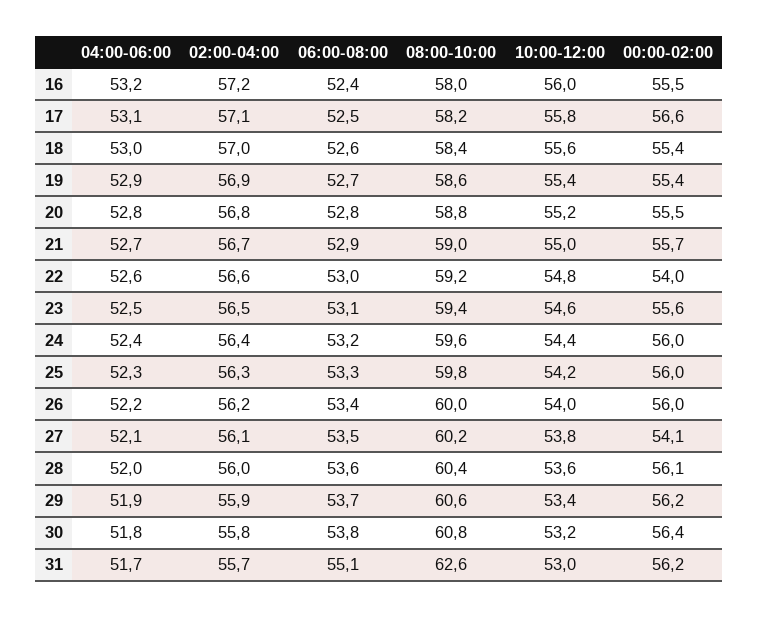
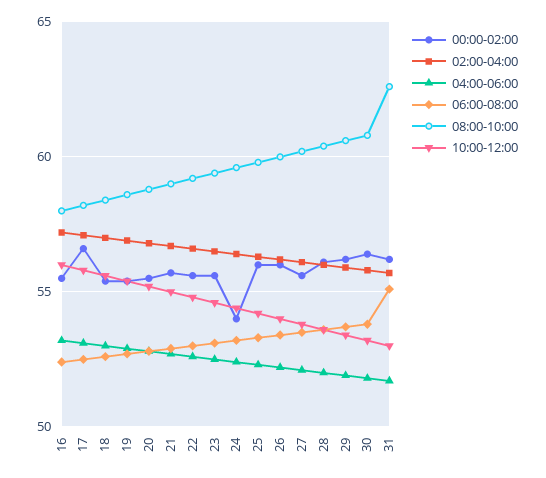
00:00-02:00, 22: 54 -> 55.5
00:00-02:00, 24: 56 -> 54
00:00-02:00, 27: 54.1 -> 55.5

